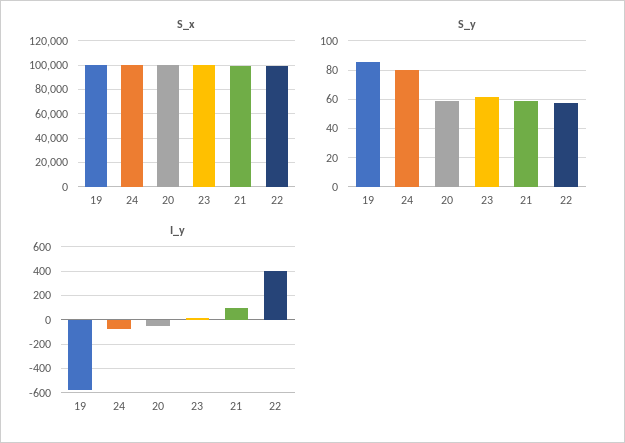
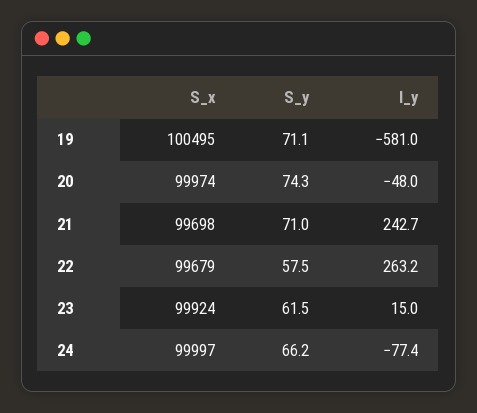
S_y, 19: 85 -> 71.1
S_y, 24: 80 -> 66.2
S_y, 20: 60 -> 74.3
S_y, 21: 60 -> 71
I_y, 21: 100 -> 242.7
I_y, 22: 400 -> 263.2

